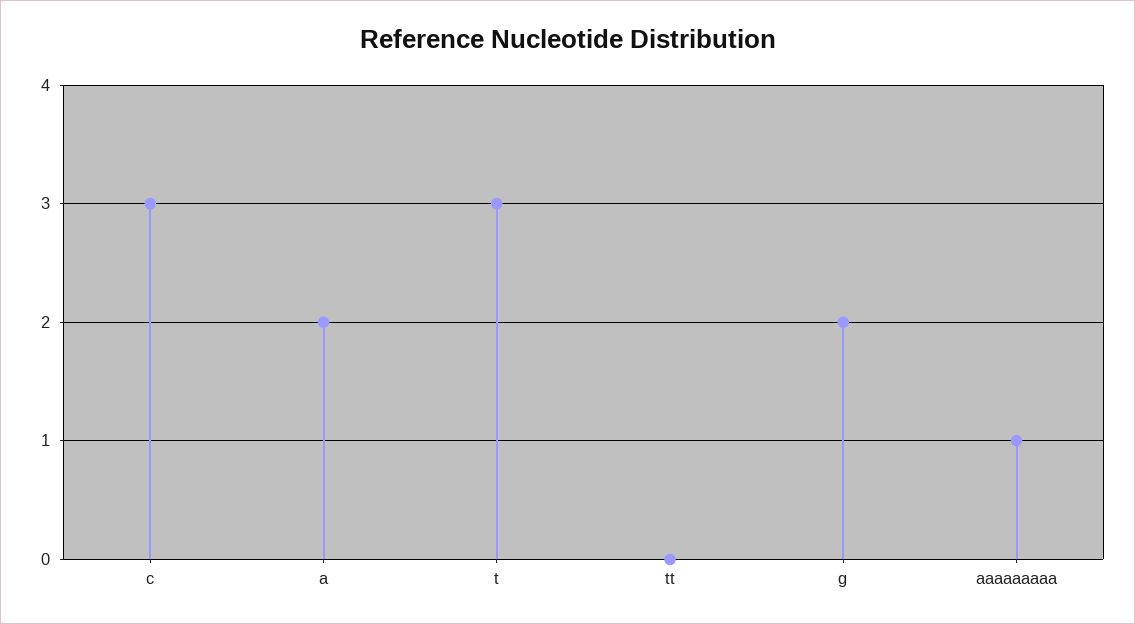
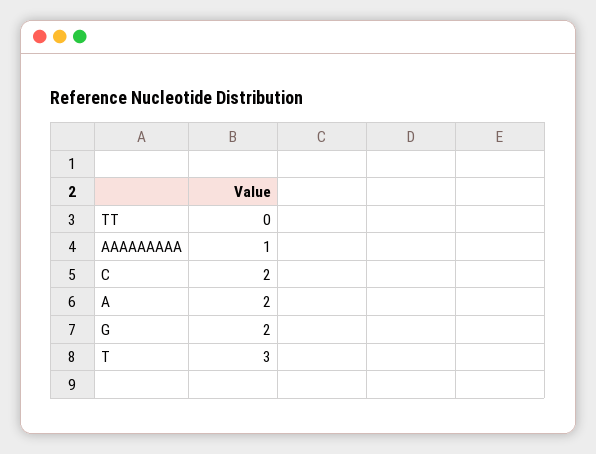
c: 3 -> 2

